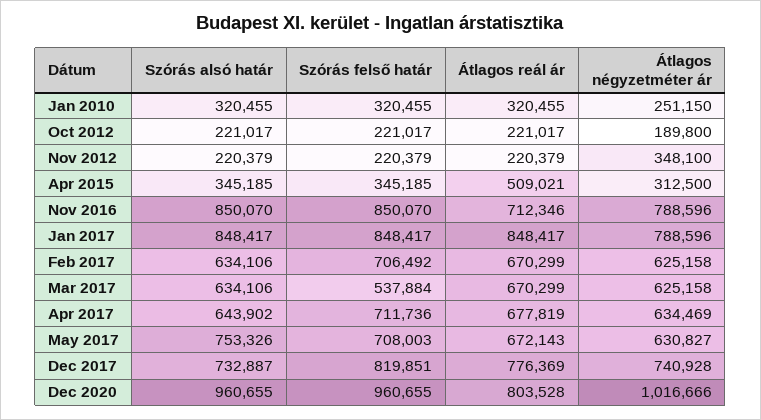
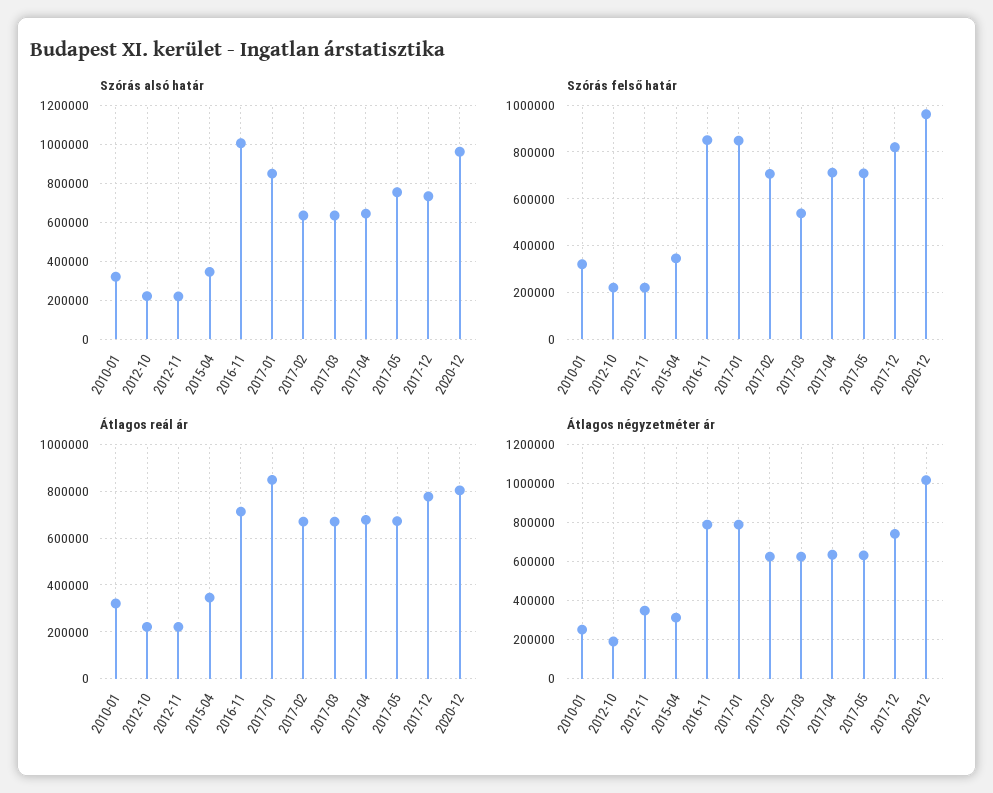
Átlagos reál ár, Apr 2015: 509021 -> 350000
Szórás alsó határ, Nov 2016: 850070 -> 1000000

